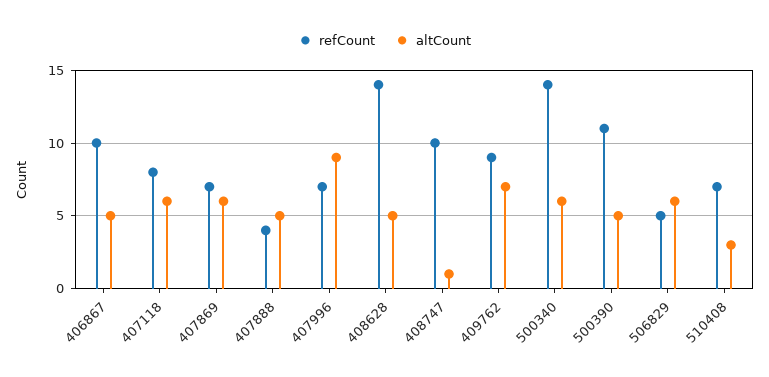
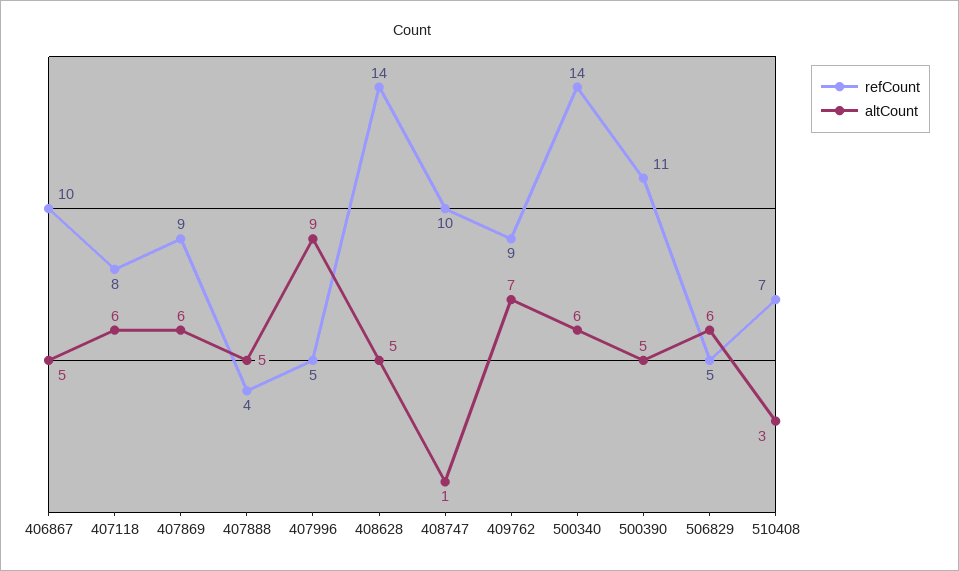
refCount, 407869: 7 -> 9
refCount, 407996: 7 -> 5

